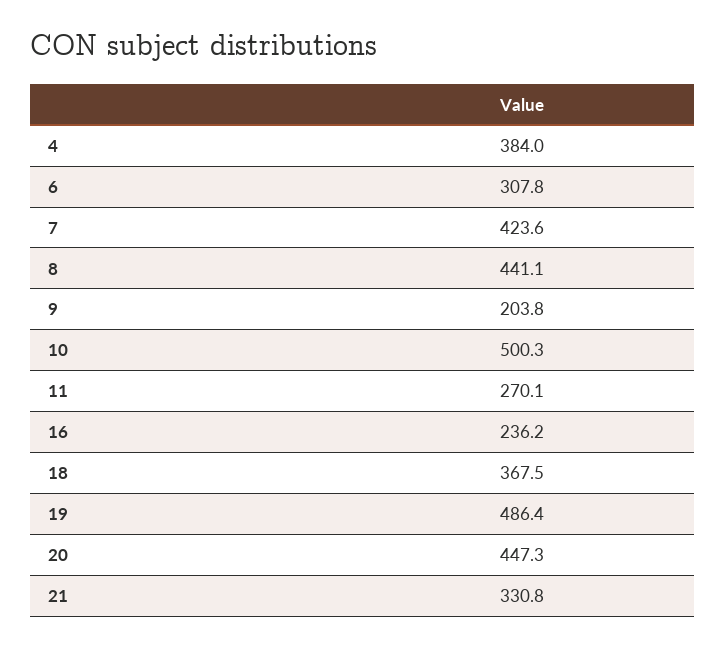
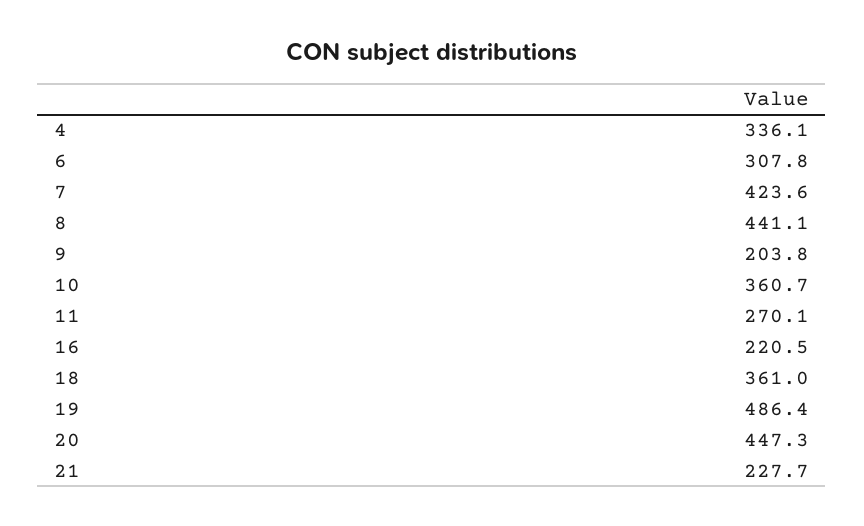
4: 384 -> 336.1
10: 500.3 -> 360.7
16: 236.2 -> 220.5
18: 367.5 -> 361
21: 330.8 -> 227.7

